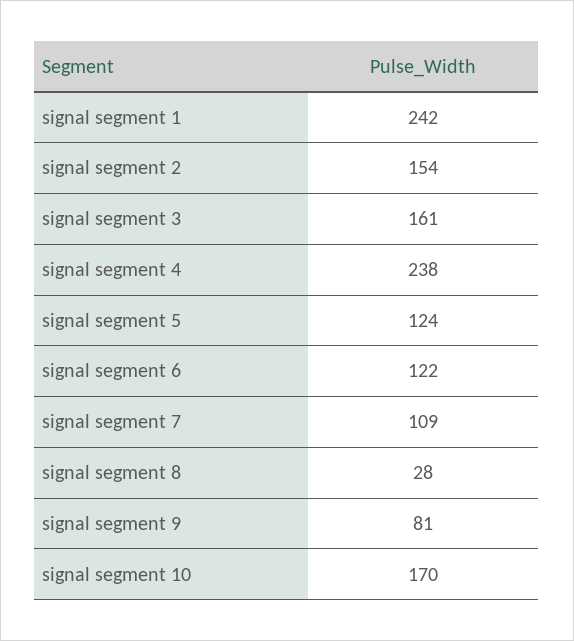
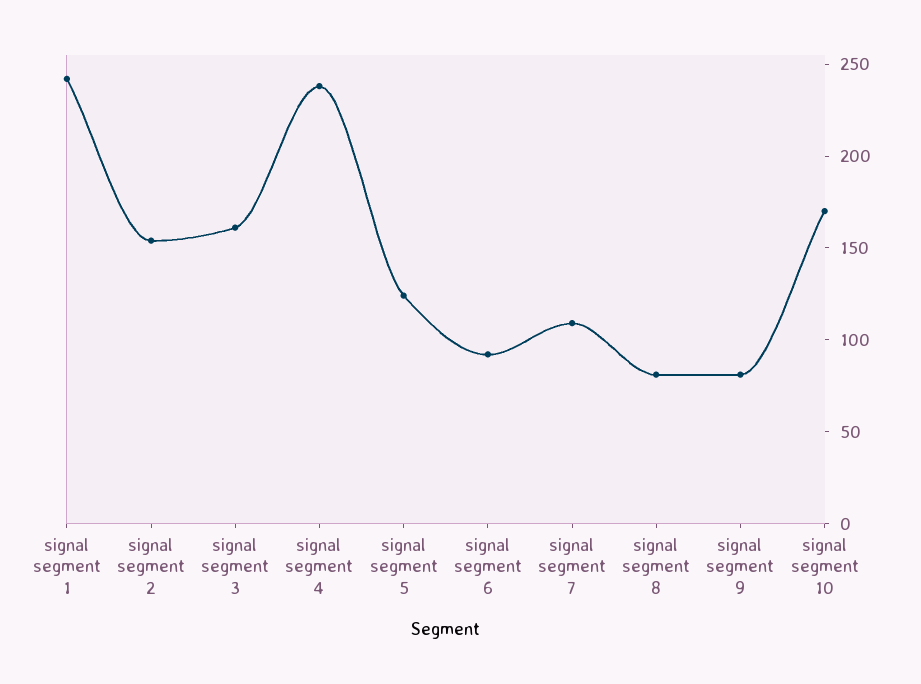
signal segment 6: 122 -> 90
signal segment 8: 28 -> 80

